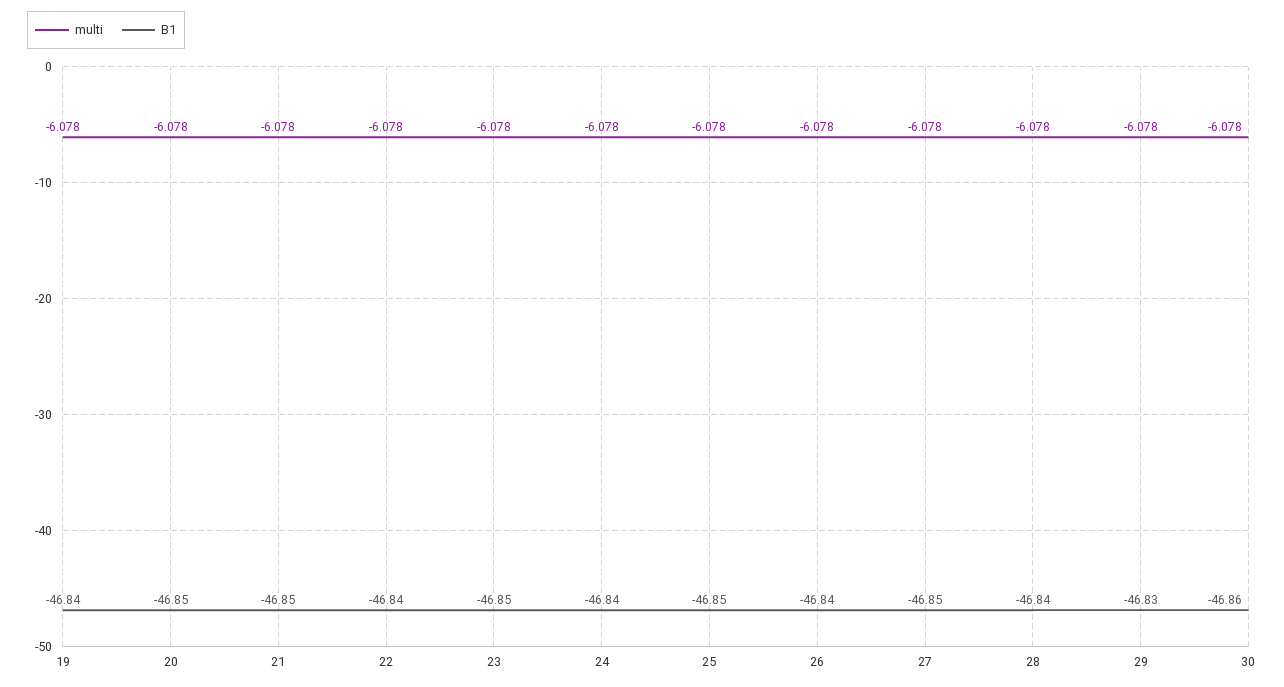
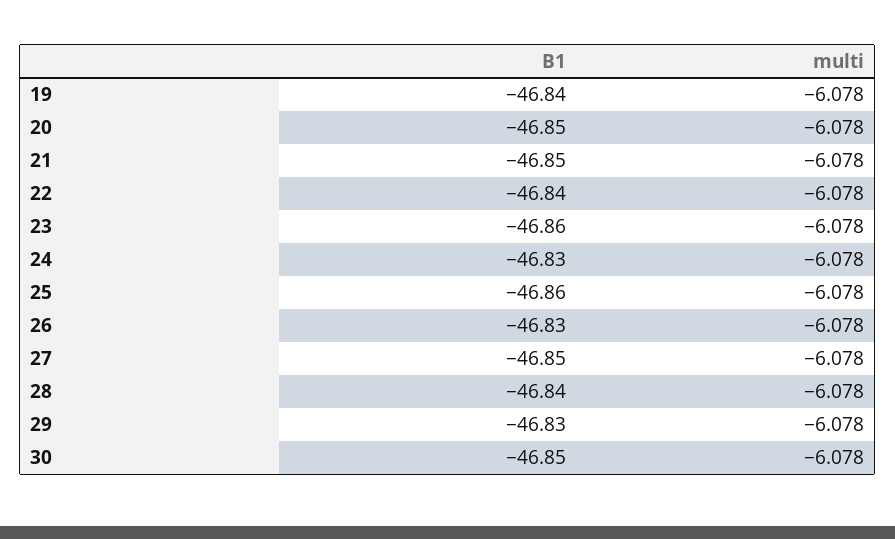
B1, 23: -46.85 -> -46.86
B1, 24: -46.84 -> -46.83
B1, 25: -46.85 -> -46.86
B1, 26: -46.84 -> -46.83
B1, 30: -46.86 -> -46.85

